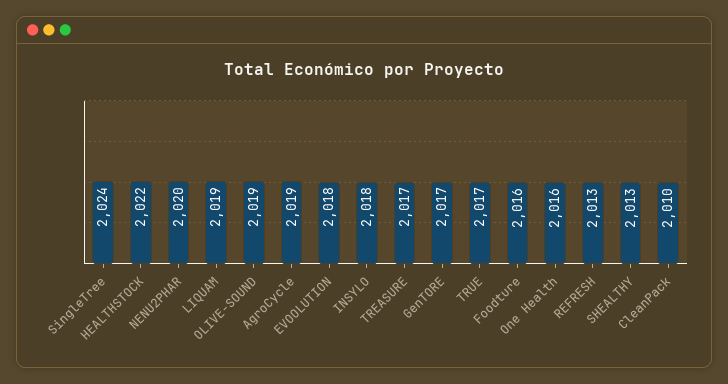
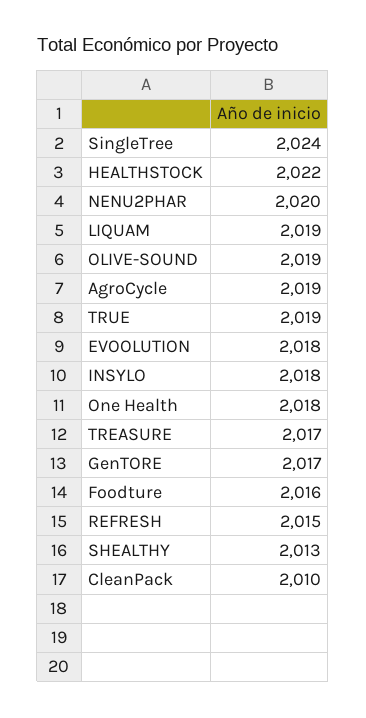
TRUE: 2017 -> 2019
One Health: 2016 -> 2018
REFRESH: 2013 -> 2015

